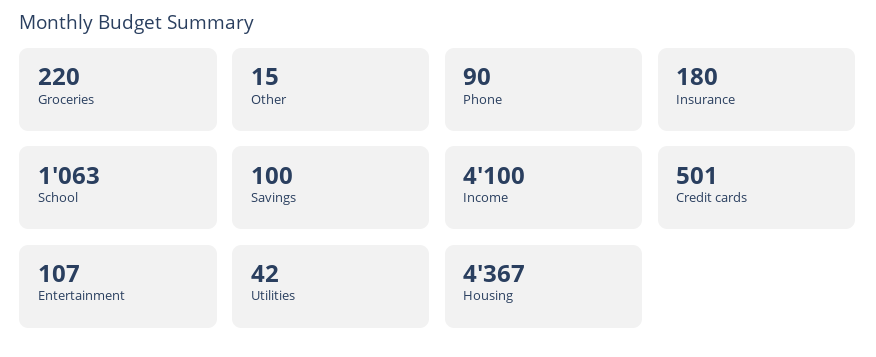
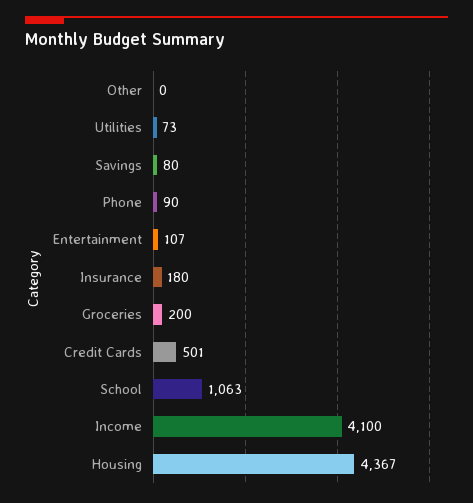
Groceries: 220 -> 200
Other: 15 -> 0
Savings: 100 -> 80
Utilities: 42 -> 73

